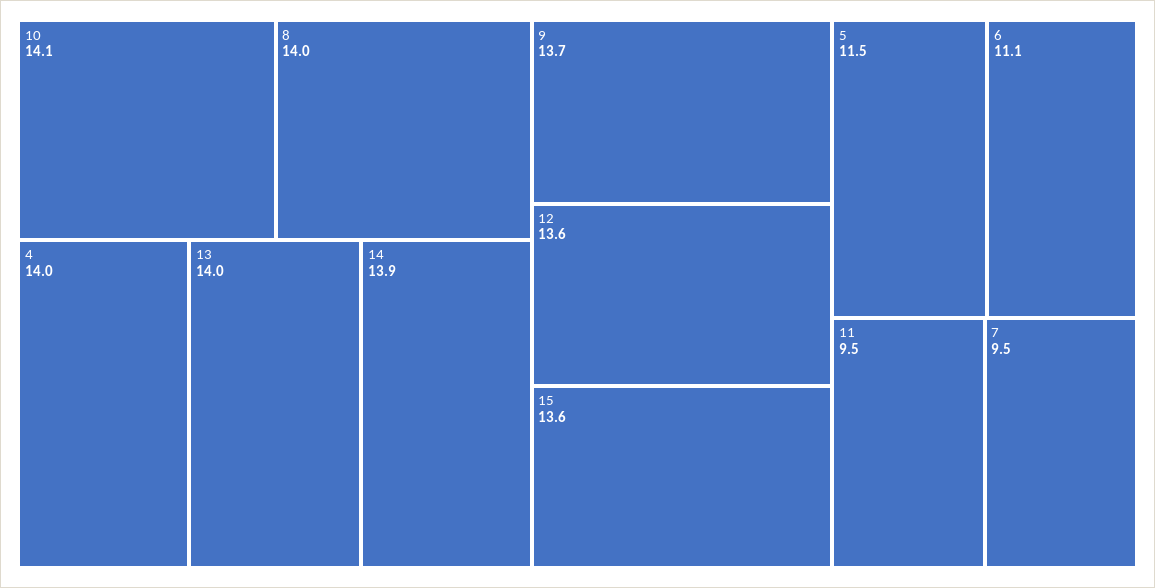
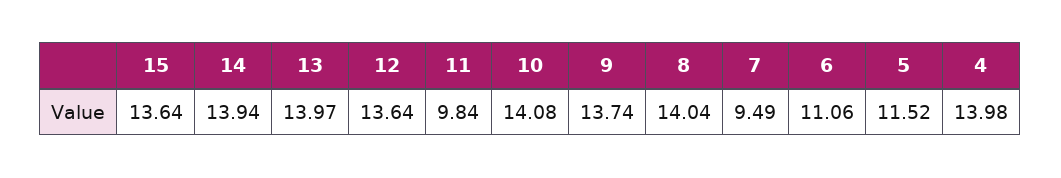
11: 9.5 -> 9.84

